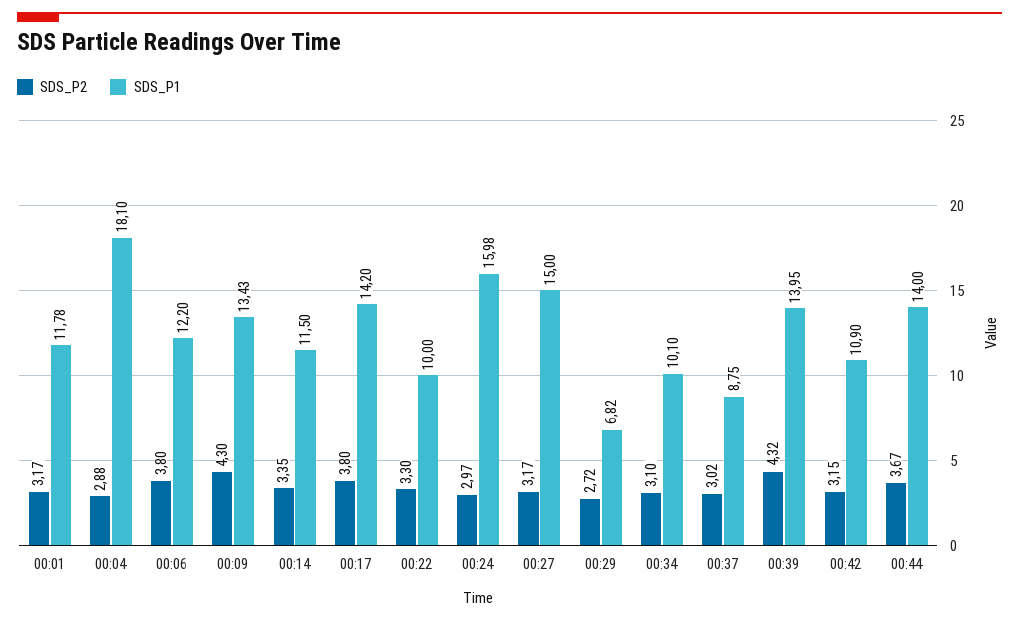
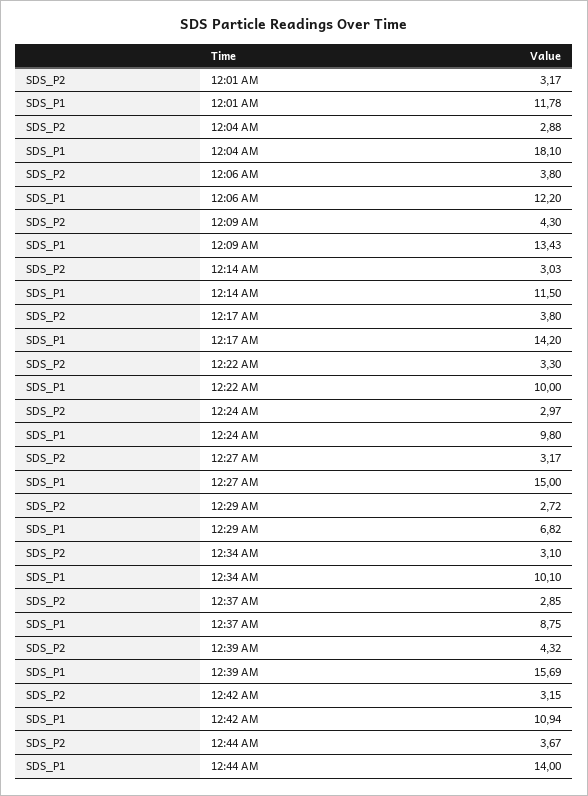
SDS_P2, 00:14: 3.35 -> 3.03
SDS_P1, 00:24: 15.98 -> 9.8
SDS_P2, 00:37: 3.02 -> 2.85
SDS_P1, 00:39: 13.95 -> 15.69
SDS_P1, 00:42: 10.9 -> 10.94

